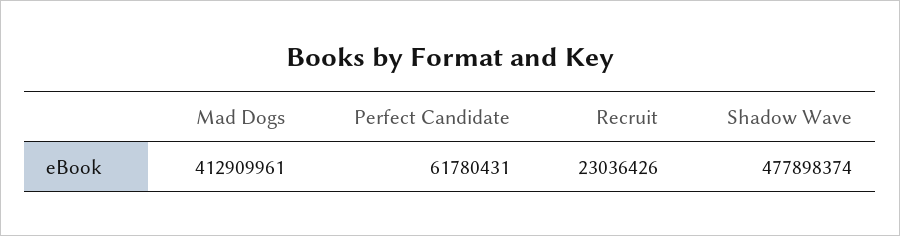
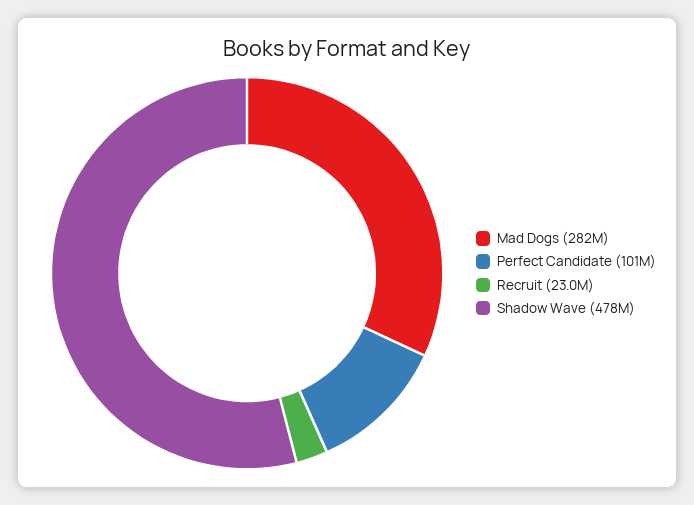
Mad Dogs: 412909961 -> 282000000
Perfect Candidate: 61780431 -> 101000000

